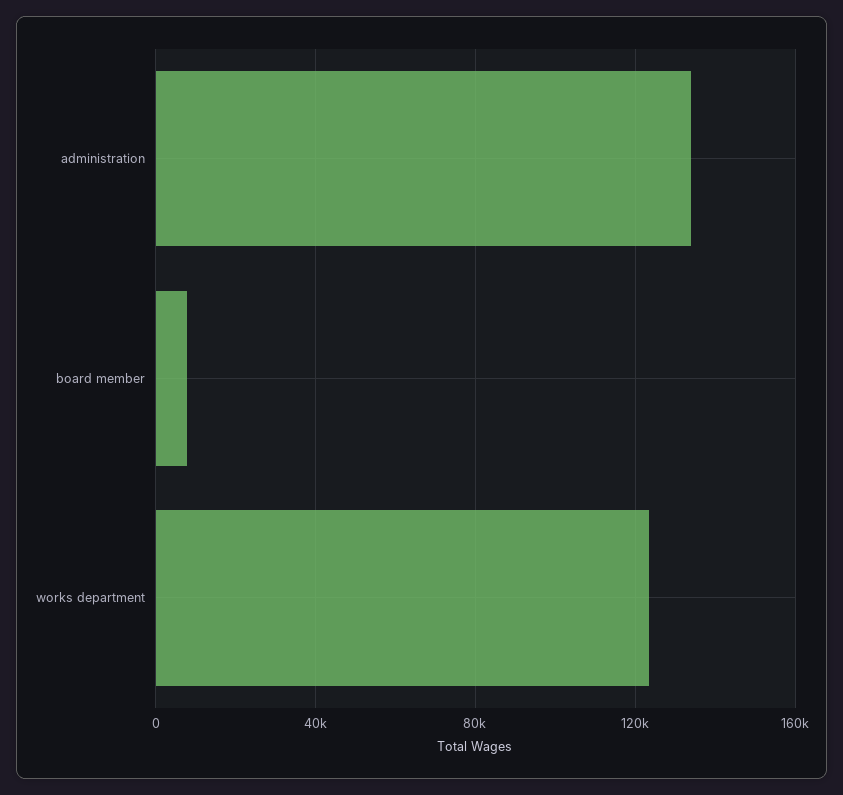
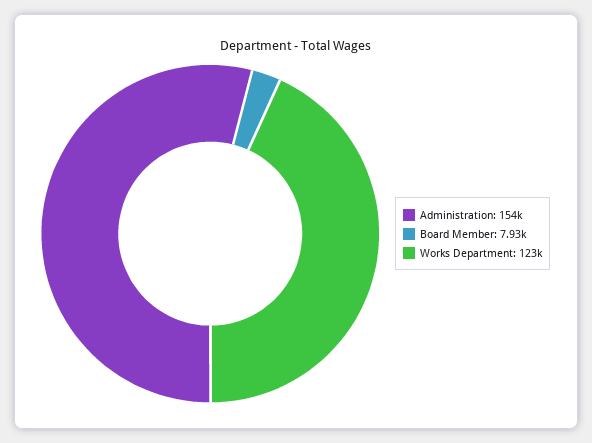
administration: 135000 -> 154000

